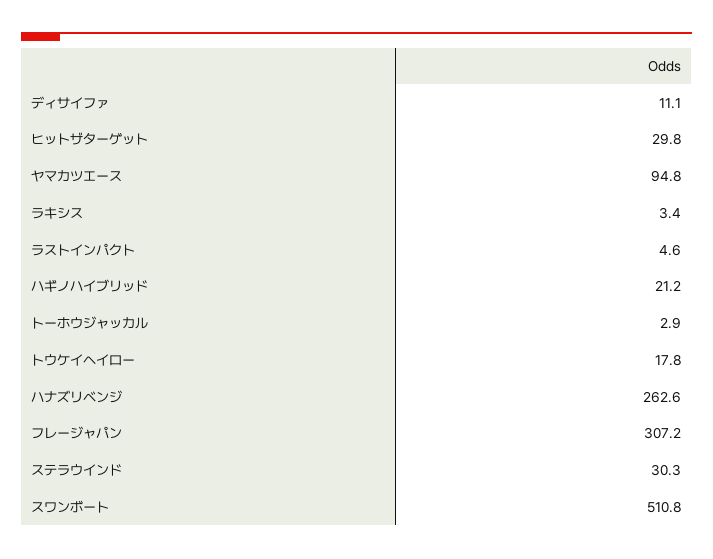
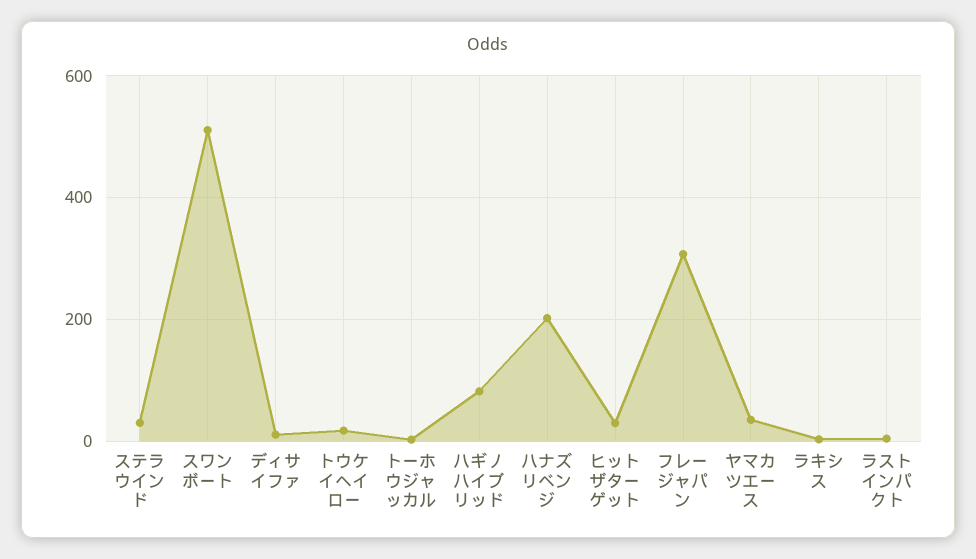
ヤマカツエース: 94.8 -> 40
ハギノハイブリッド: 21.2 -> 80
ハナズリベンジ: 262.6 -> 200

